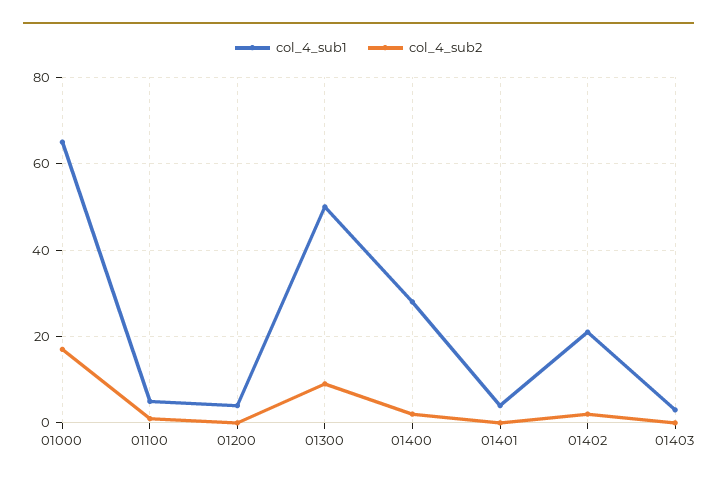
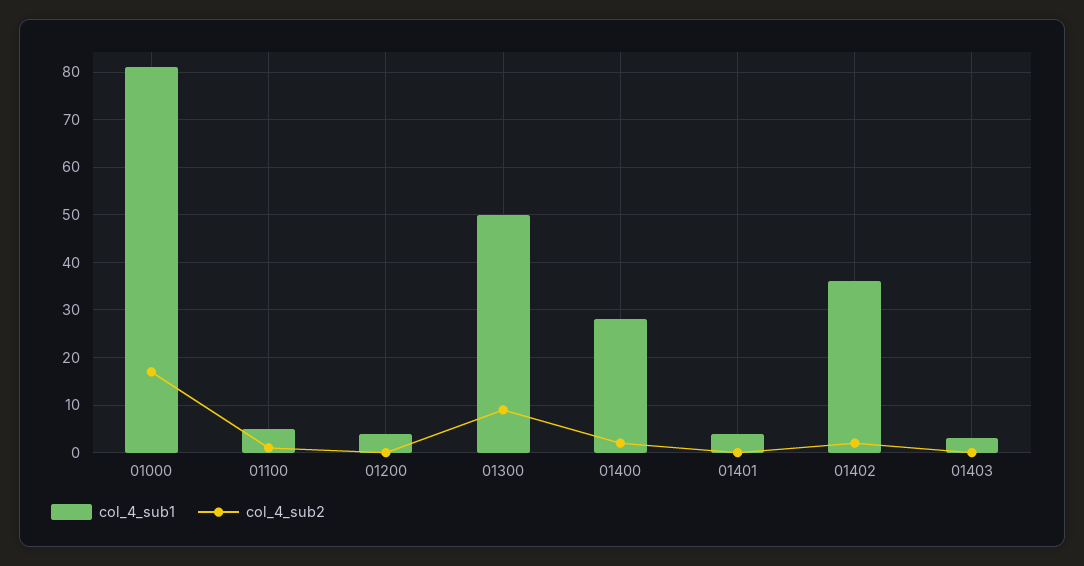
col_4_sub1, 01000: 65 -> 80
col_4_sub1, 01402: 20 -> 35

